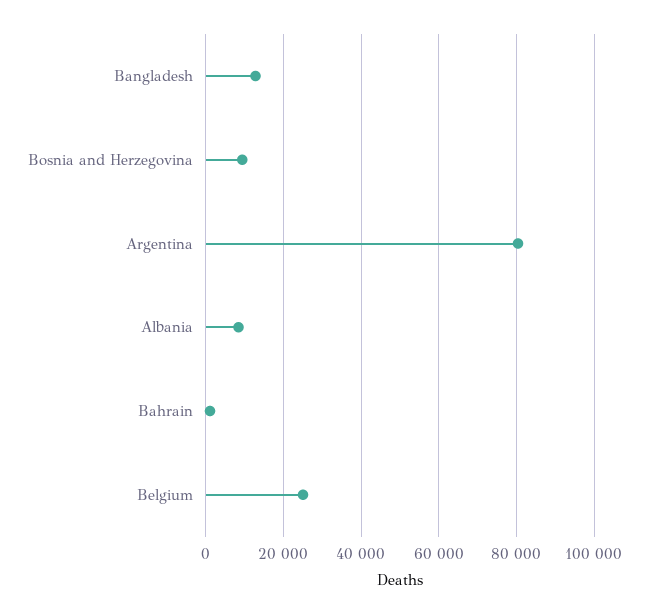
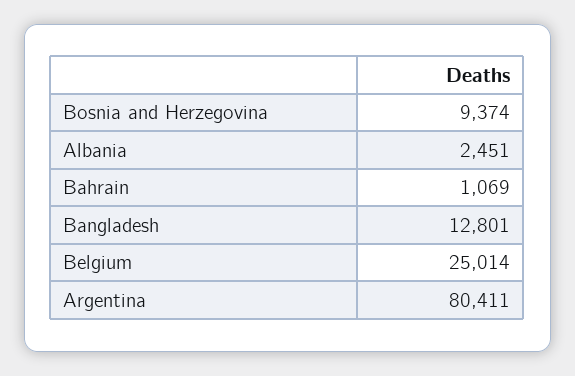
Albania: 8000 -> 2451

